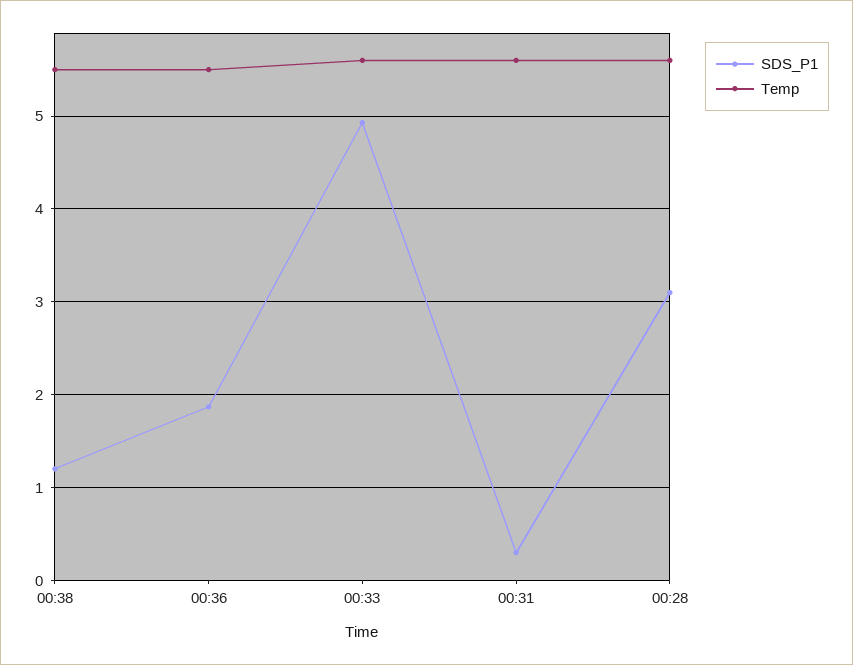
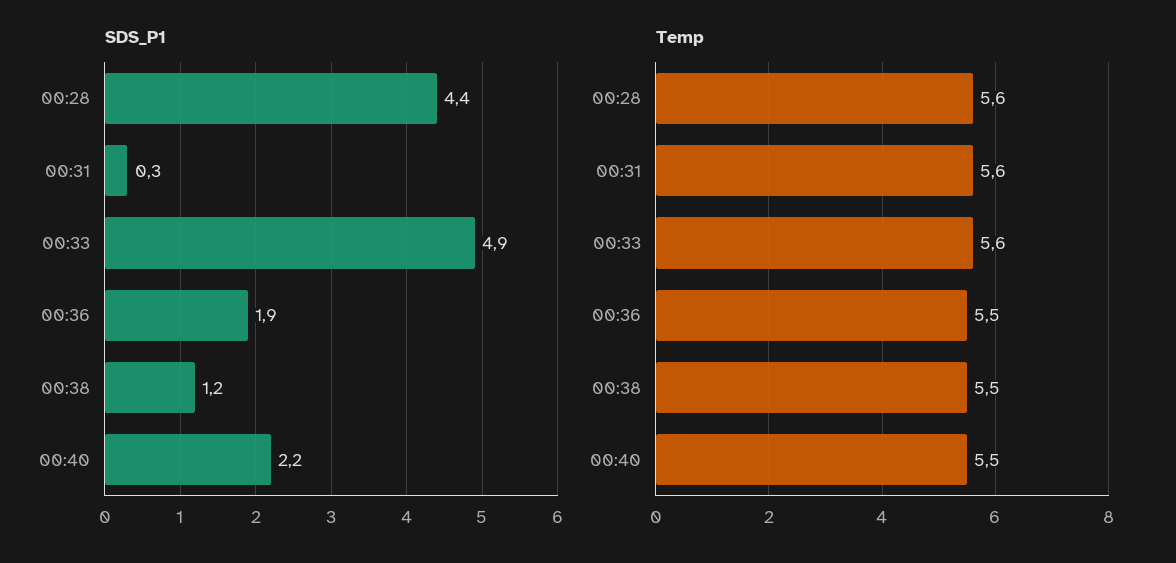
SDS_P1, 00:28: 3.1 -> 4.4
SDS_P1, 00:40: none -> 2.2
Temp, 00:40: none -> 5.5

